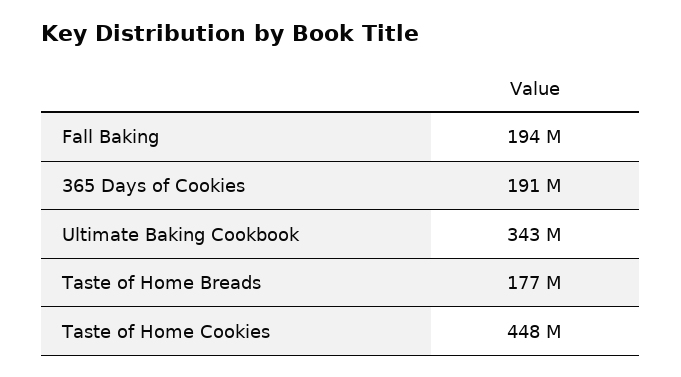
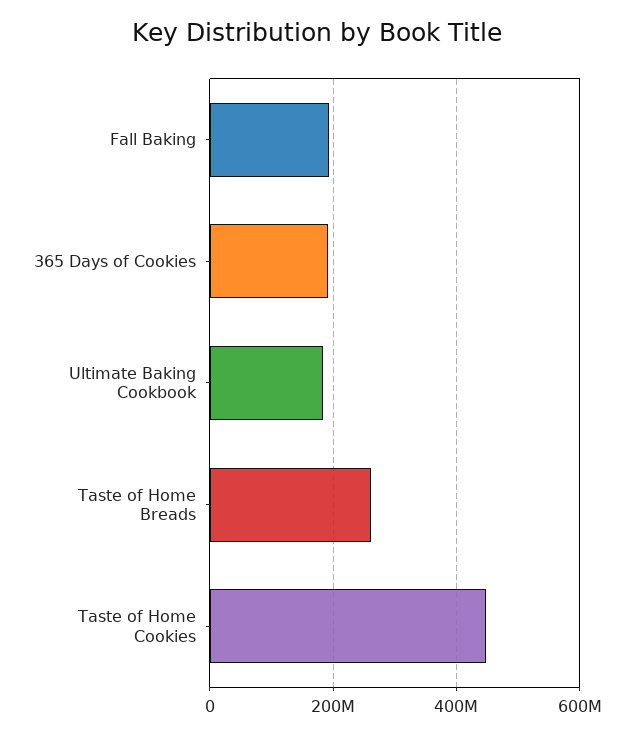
Ultimate Baking Cookbook: 343000000 -> 180000000
Taste of Home Breads: 177000000 -> 260000000

